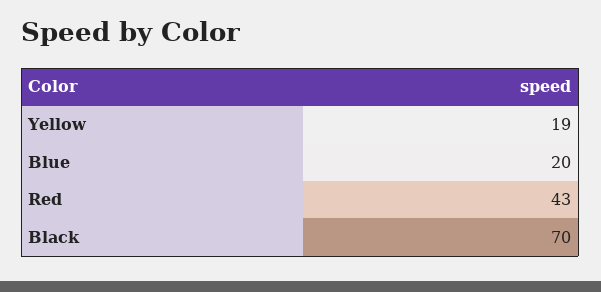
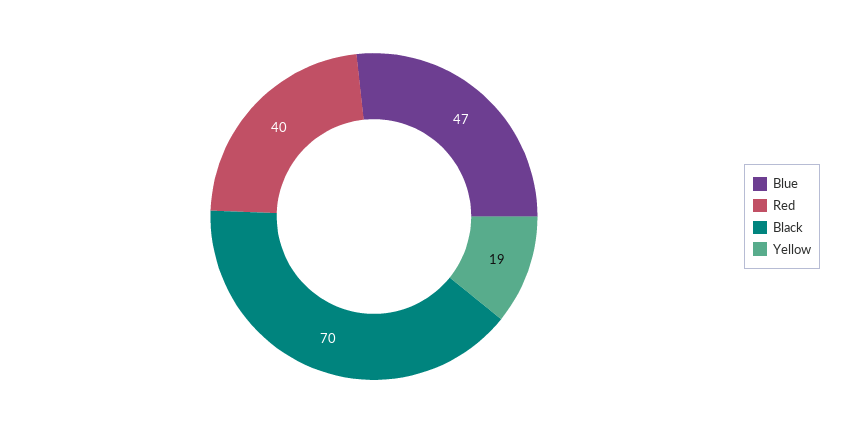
Blue: 20 -> 47
Red: 43 -> 40

